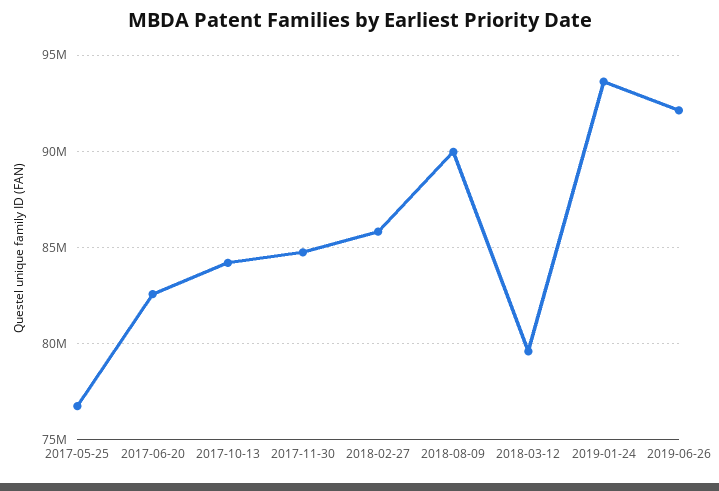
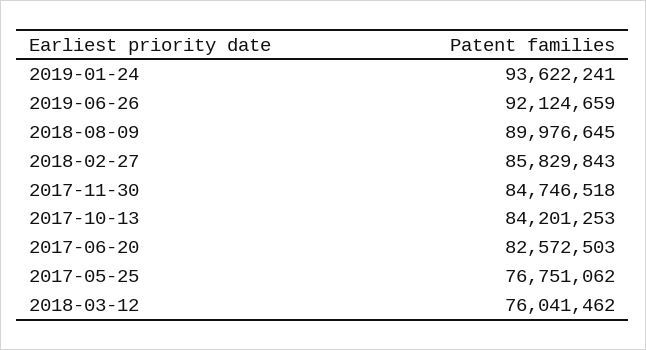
2018-03-12: 79500000 -> 76041462

